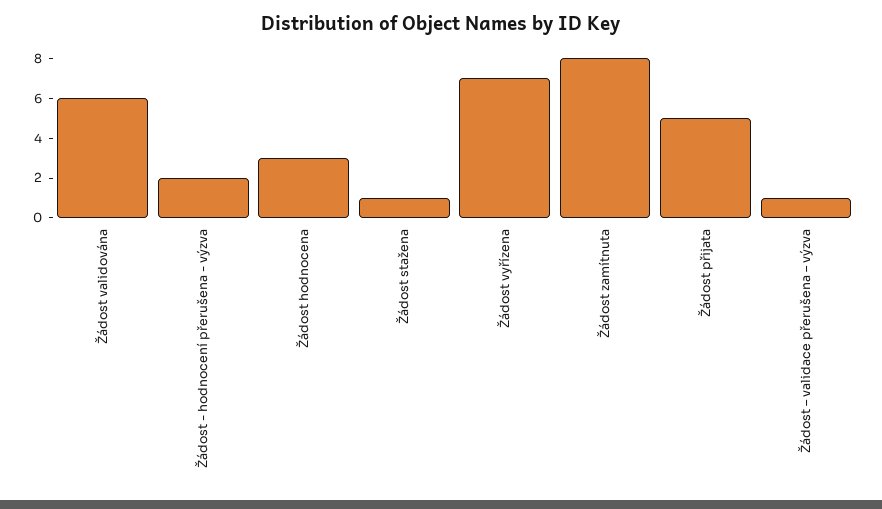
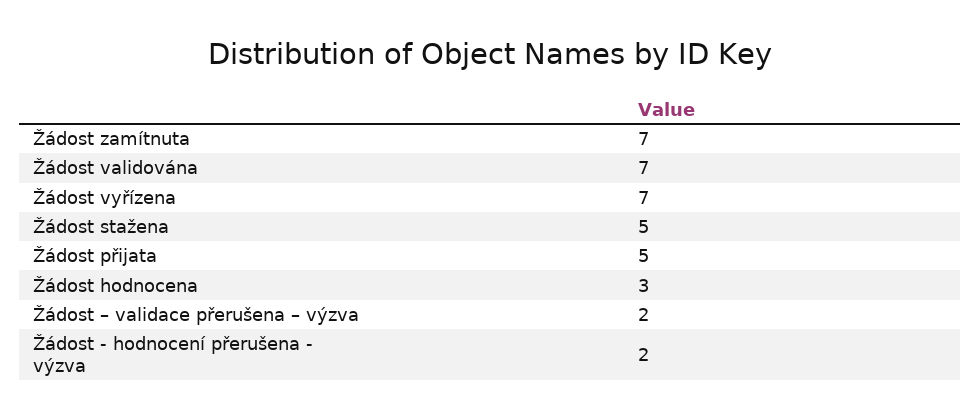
Žádost validována: 6 -> 7
Žádost stažena: 1 -> 5
Žádost zamítnuta: 8 -> 7
Žádost – validace přerušena – výzva: 1 -> 2

